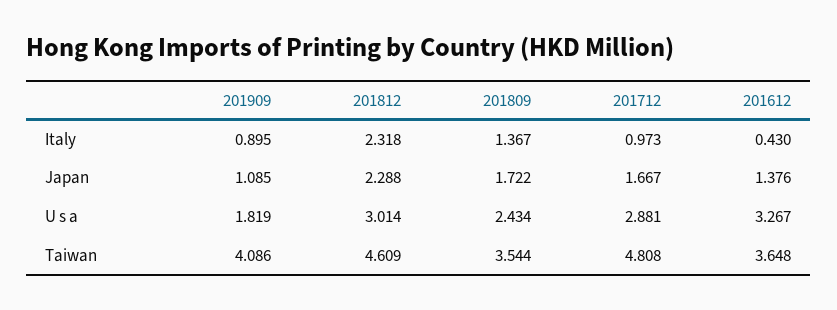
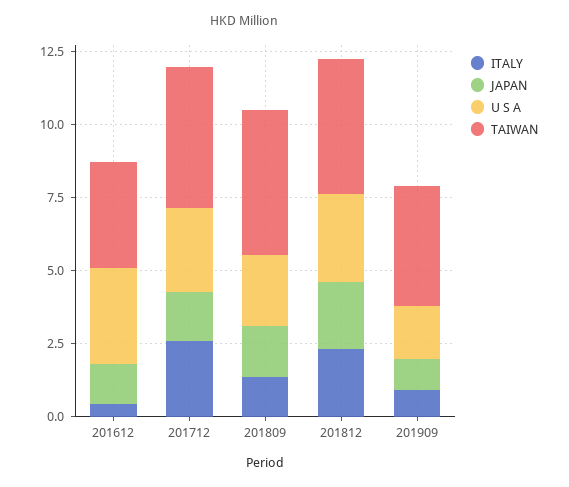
Italy, 201712: 0.973 -> 2.5
Taiwan, 201809: 3.544 -> 5

